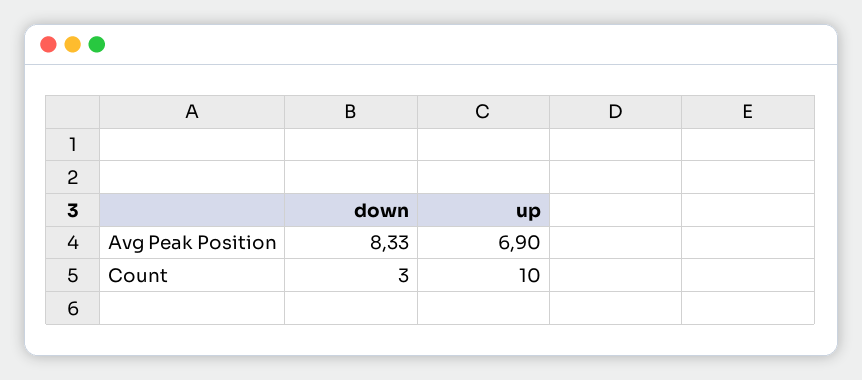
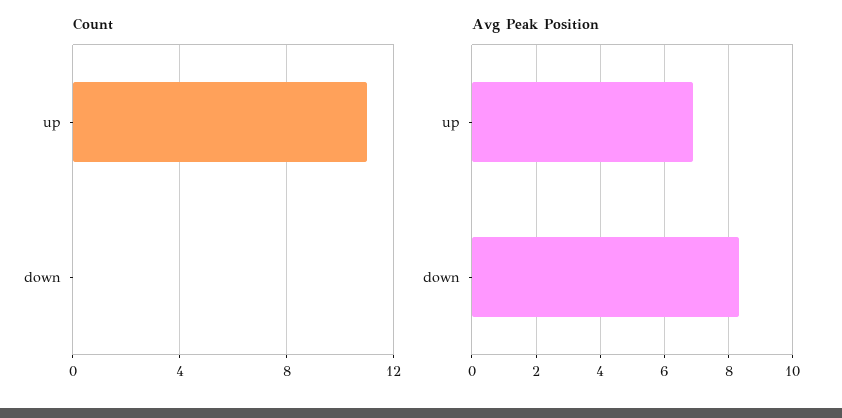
Count, down: 3 -> 0
Count, up: 10 -> 11

